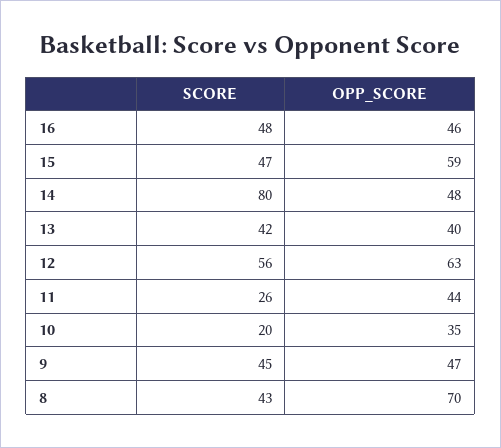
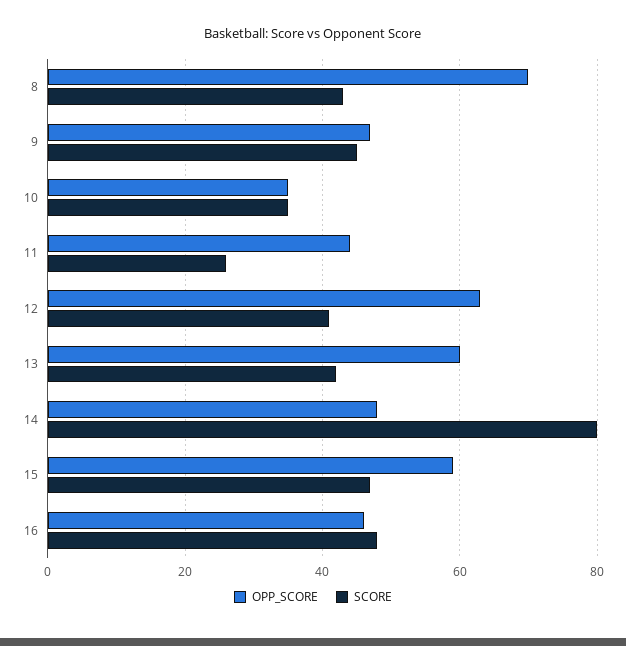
OPP_SCORE, 13: 40 -> 60
SCORE, 12: 56 -> 40
SCORE, 10: 20 -> 35

